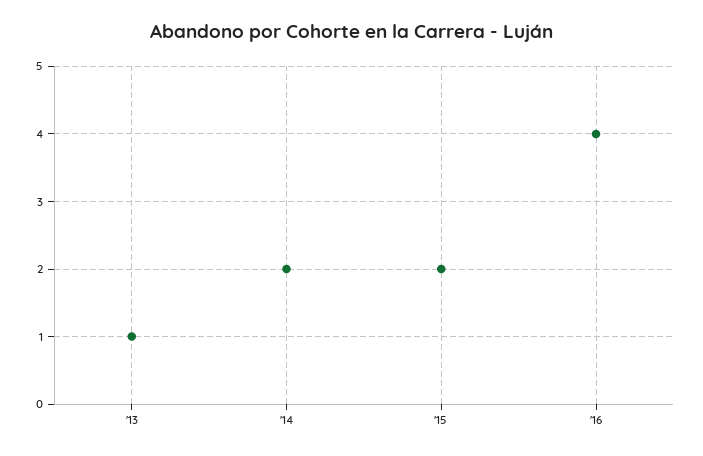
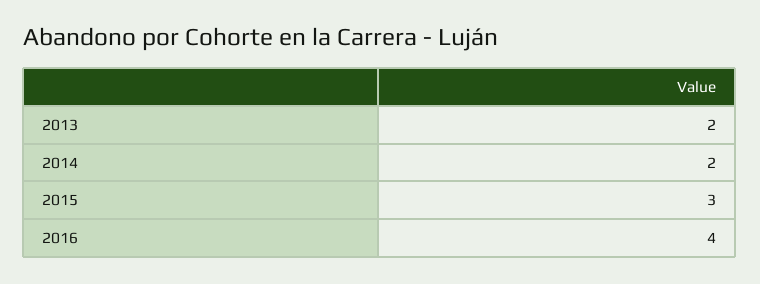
'13: 1 -> 2
'15: 2 -> 3

